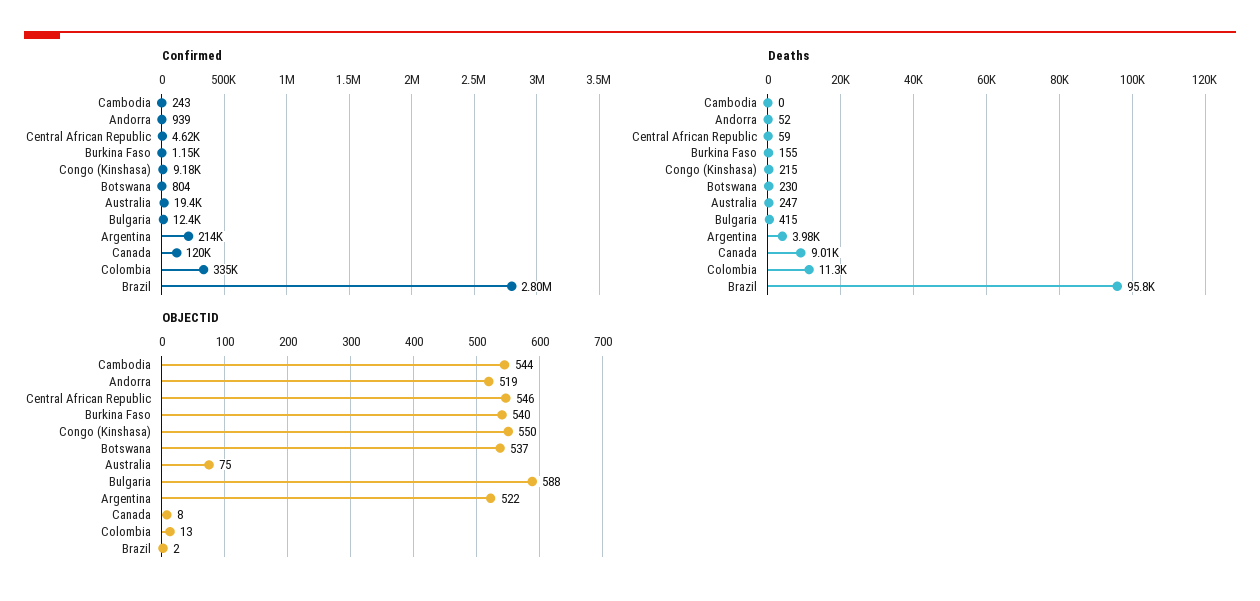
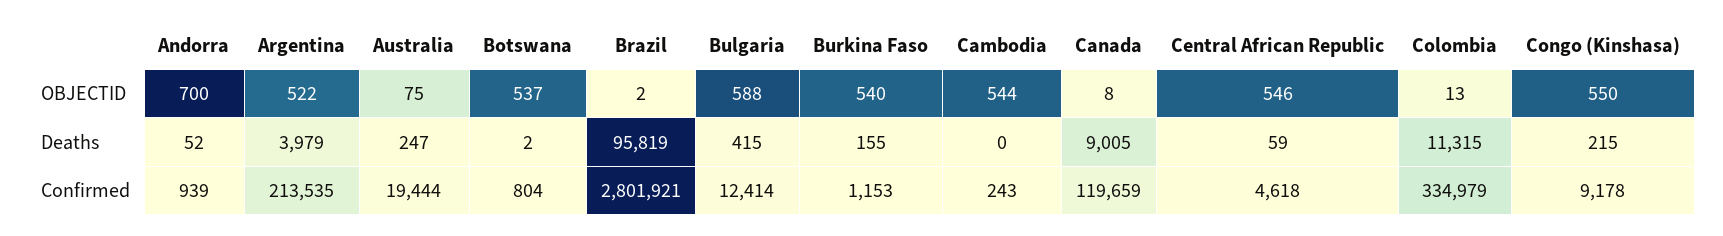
Deaths, Botswana: 230 -> 2
OBJECTID, Andorra: 519 -> 700

